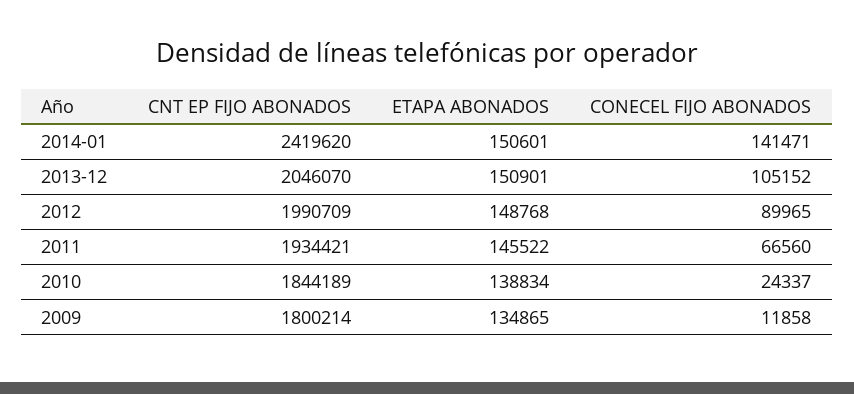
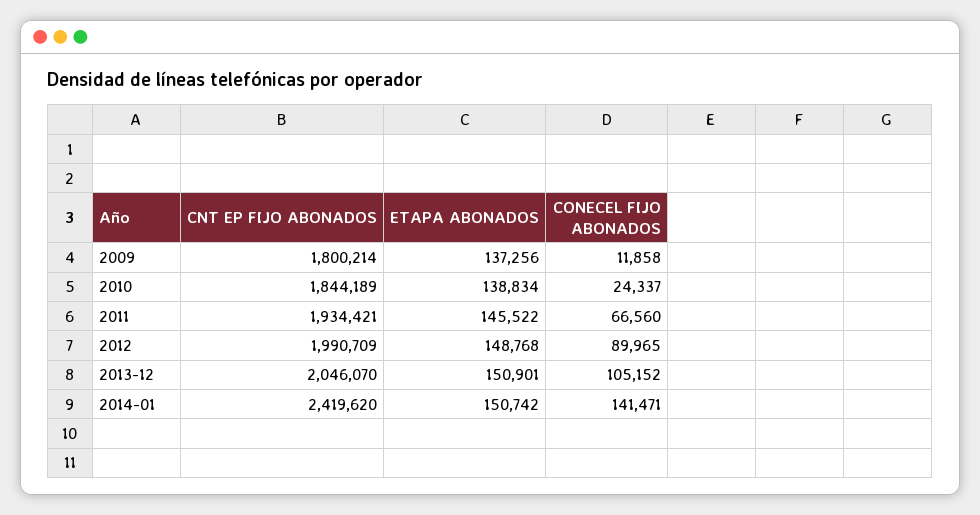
ETAPA ABONADOS, 2014-01: 150601 -> 150742
ETAPA ABONADOS, 2009: 134865 -> 137256

